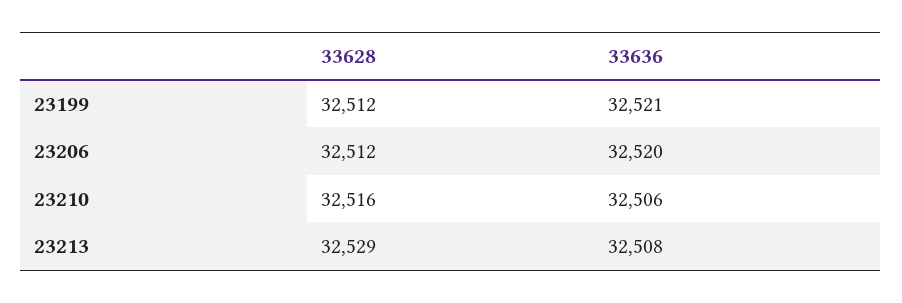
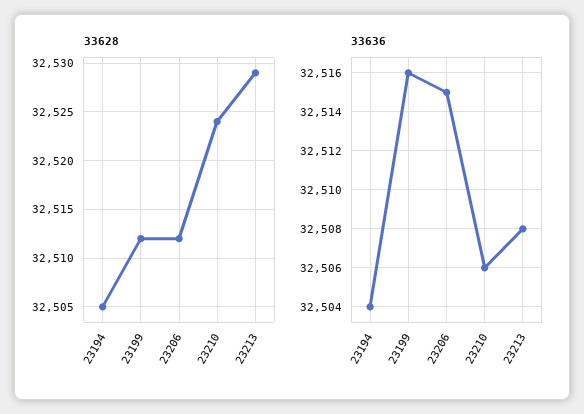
33636, 23199: 32521 -> 32516
33636, 23206: 32520 -> 32515
33628, 23210: 32516 -> 32524
33628, 23194: none -> 32505
33636, 23194: none -> 32504

